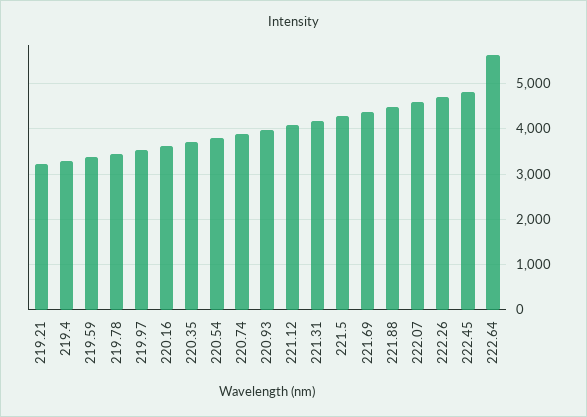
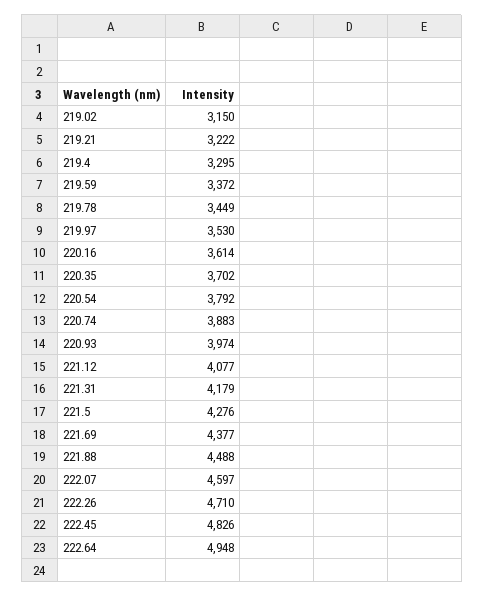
222.64: 5600 -> 4948
219.02: none -> 3150

